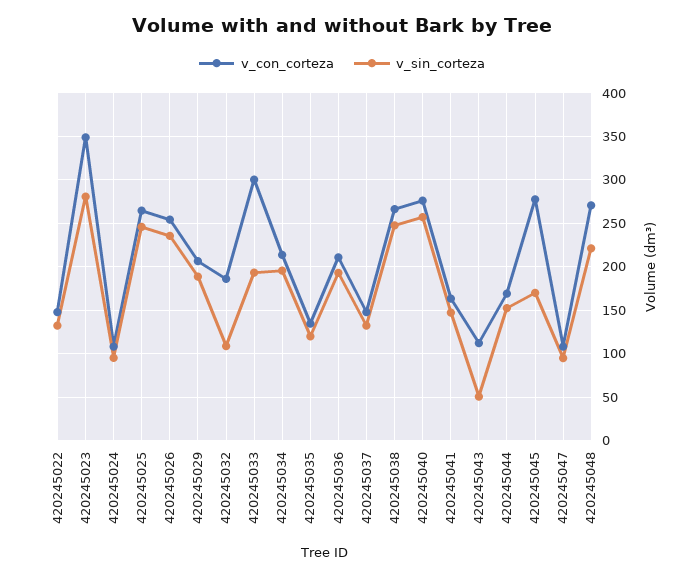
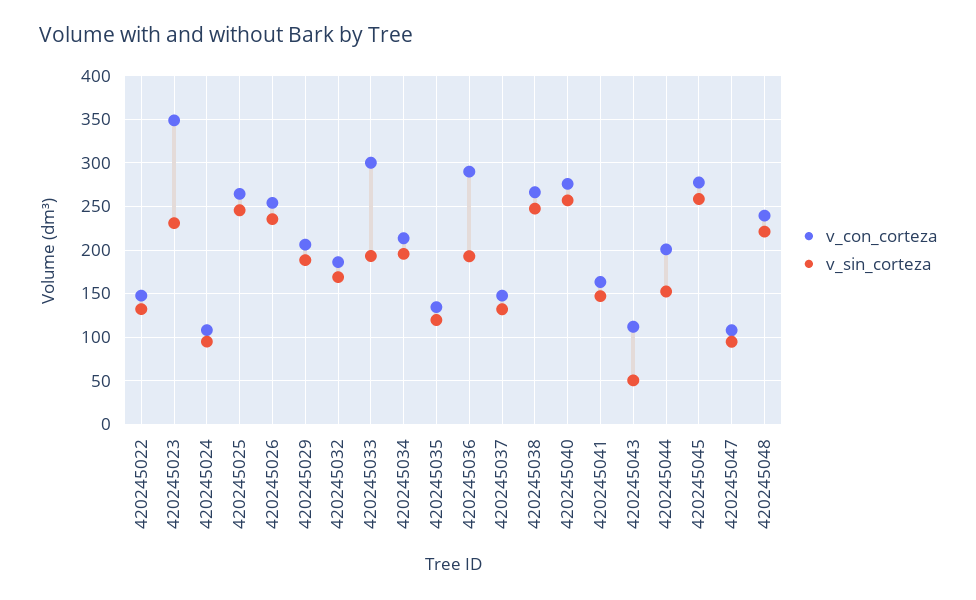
v_sin_corteza, 420245023: 280 -> 230
v_sin_corteza, 420245032: 110 -> 170
v_con_corteza, 420245036: 210 -> 290
v_con_corteza, 420245044: 170 -> 200
v_sin_corteza, 420245045: 170 -> 260
v_con_corteza, 420245048: 270 -> 240

